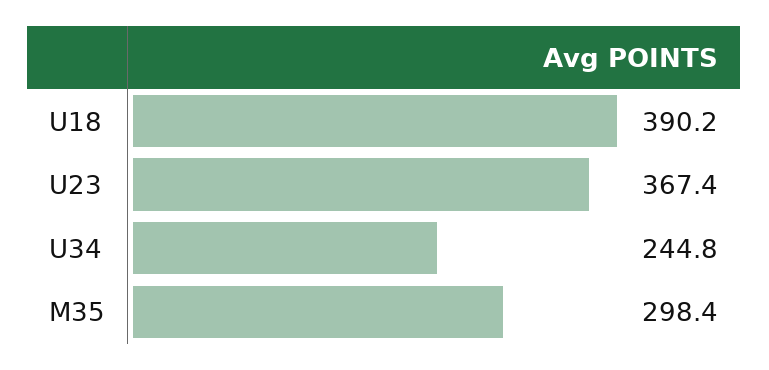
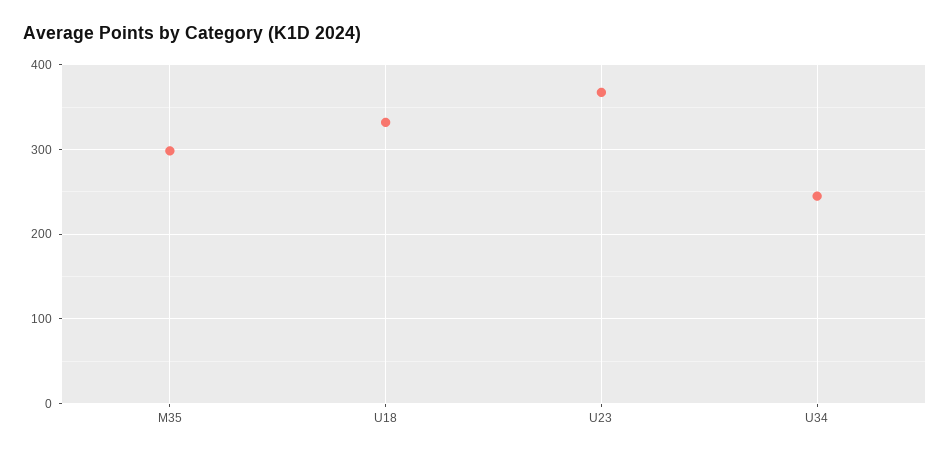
U18: 390.2 -> 330

